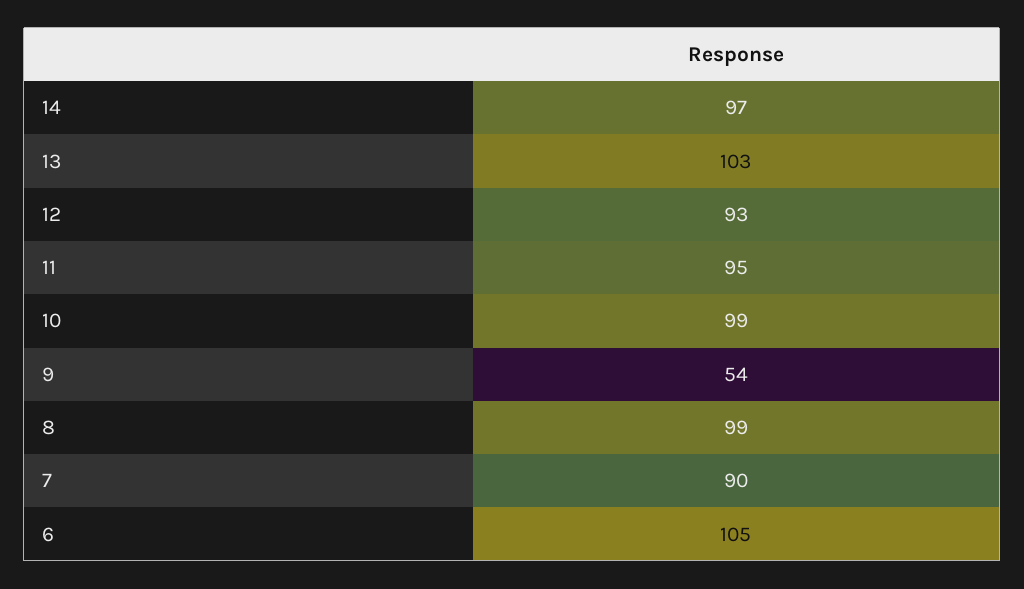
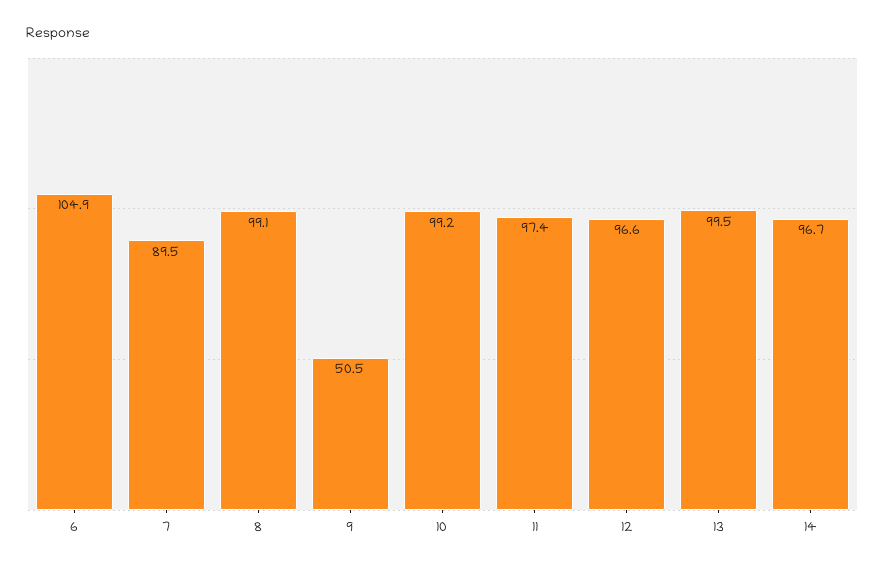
13: 103 -> 99.5
12: 93 -> 96.6
11: 95 -> 97.4
9: 54 -> 50.5

